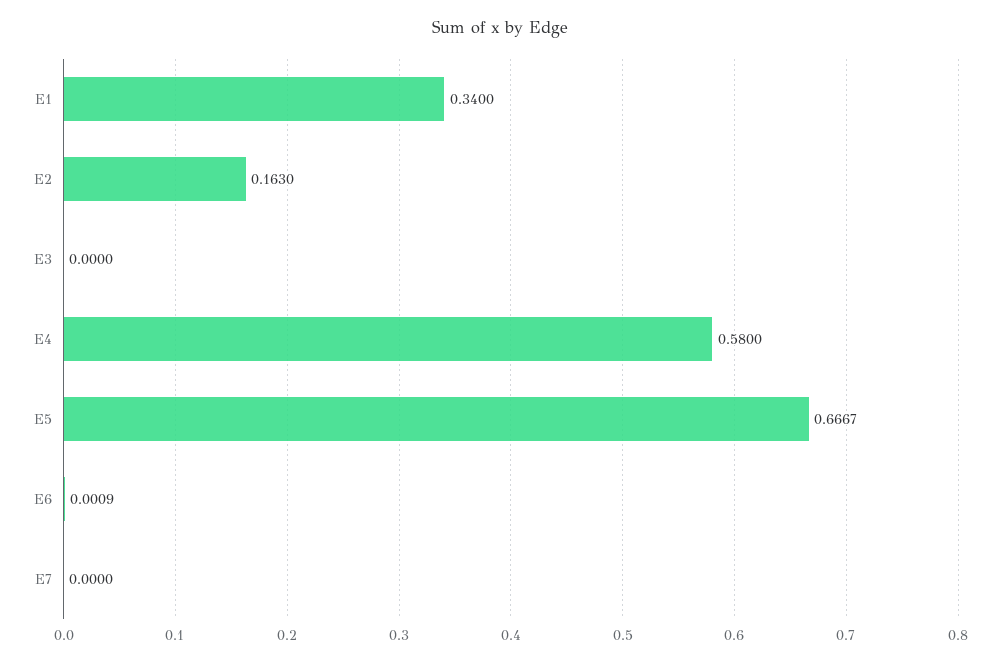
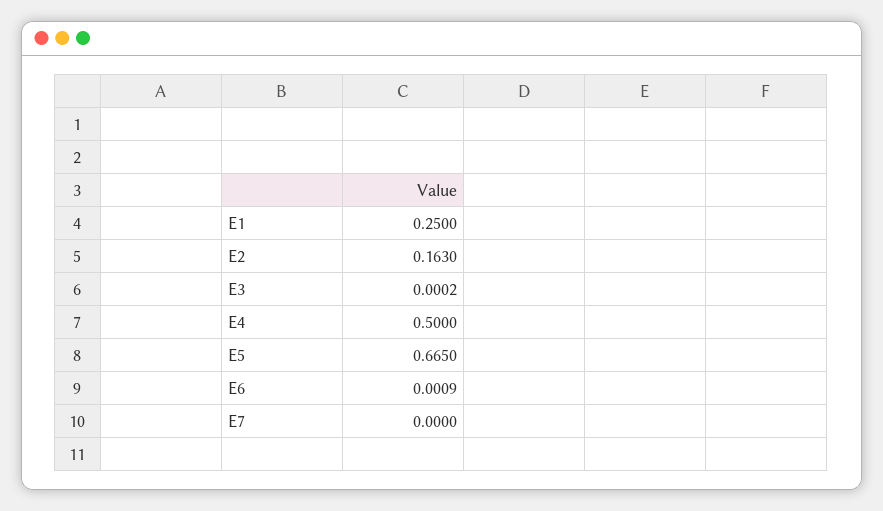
E1: 0.34 -> 0.25
E3: 0 -> 0.0002
E4: 0.58 -> 0.5
E5: 0.6667 -> 0.665

